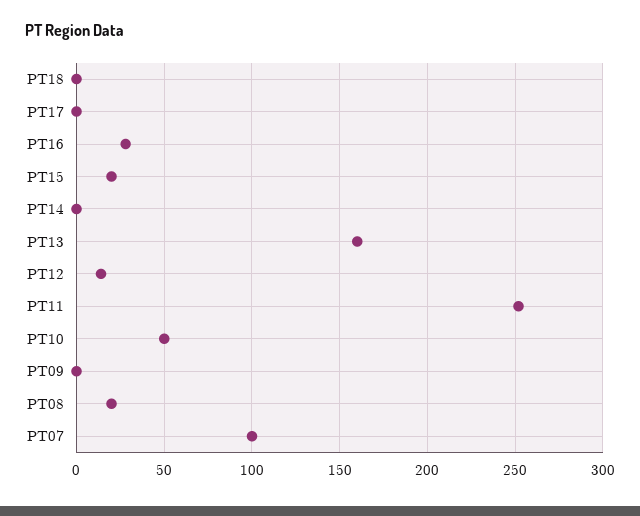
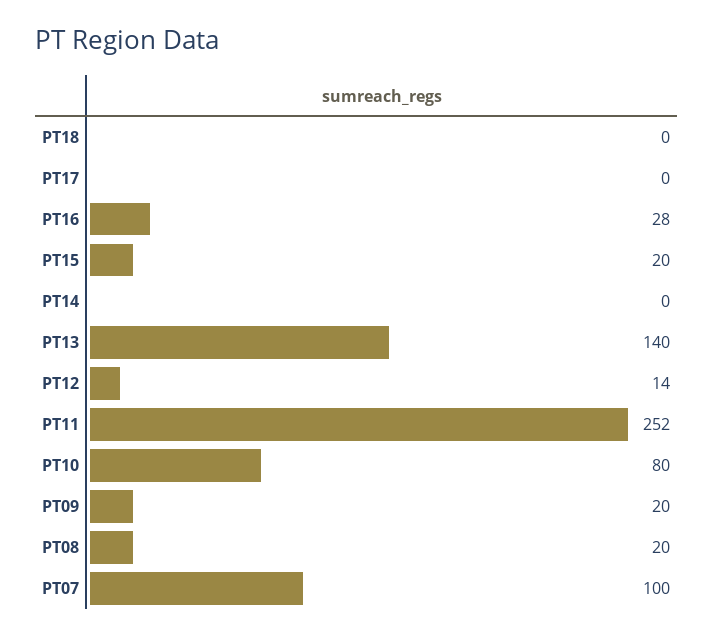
PT13: 160 -> 140
PT10: 50 -> 80
PT09: 0 -> 20

